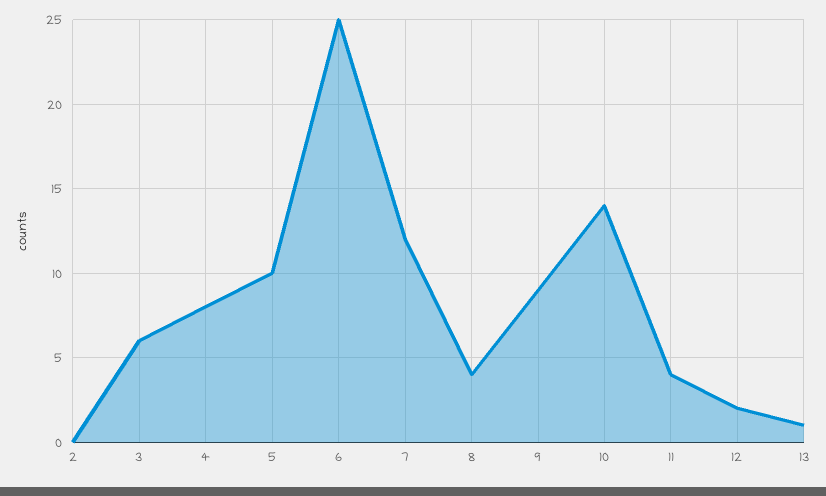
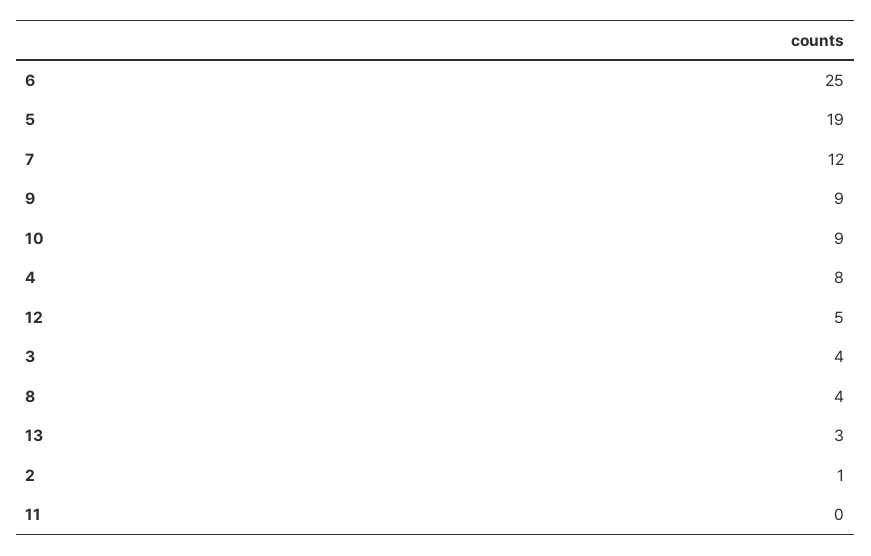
2: 0 -> 1
3: 6 -> 4
5: 10 -> 19
10: 14 -> 9
11: 4 -> 0
12: 2 -> 5
13: 1 -> 3

